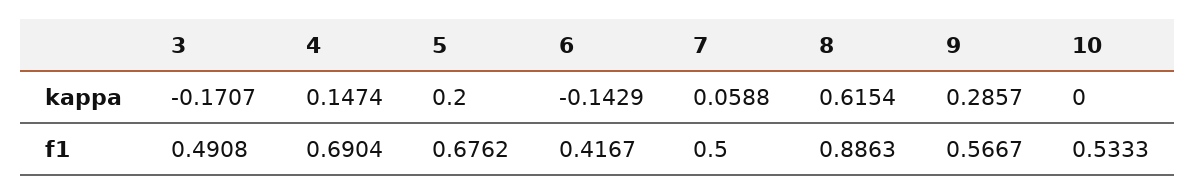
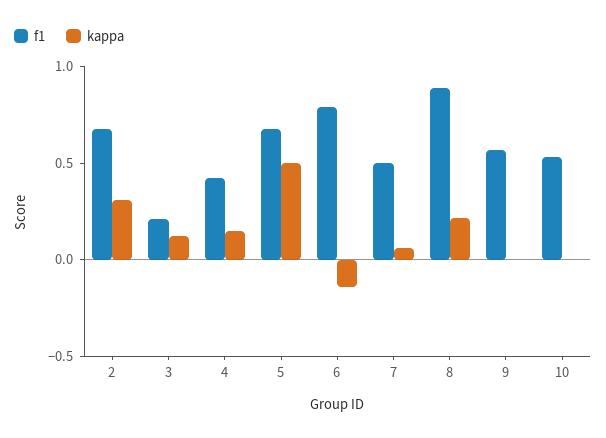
kappa, 3: -0.1707 -> 0.1
kappa, 5: 0.2 -> 0.5
kappa, 8: 0.6154 -> 0.2
kappa, 9: 0.2857 -> 0
f1, 3: 0.4908 -> 0.2
f1, 4: 0.6904 -> 0.4
f1, 6: 0.4167 -> 0.8
f1, 2: none -> 0.7
kappa, 2: none -> 0.3

